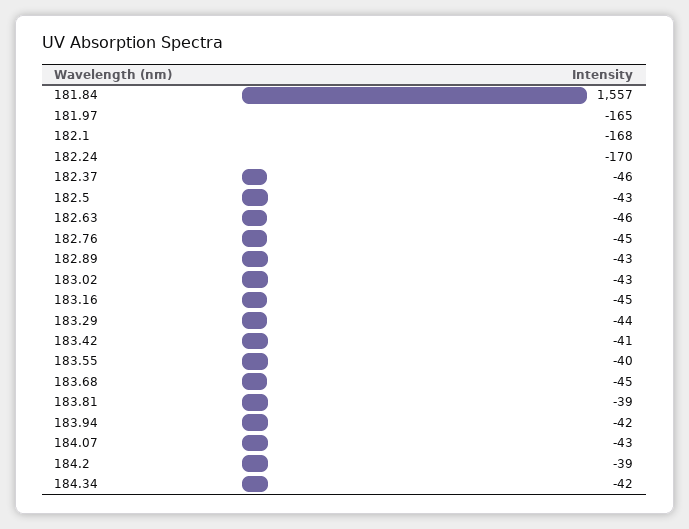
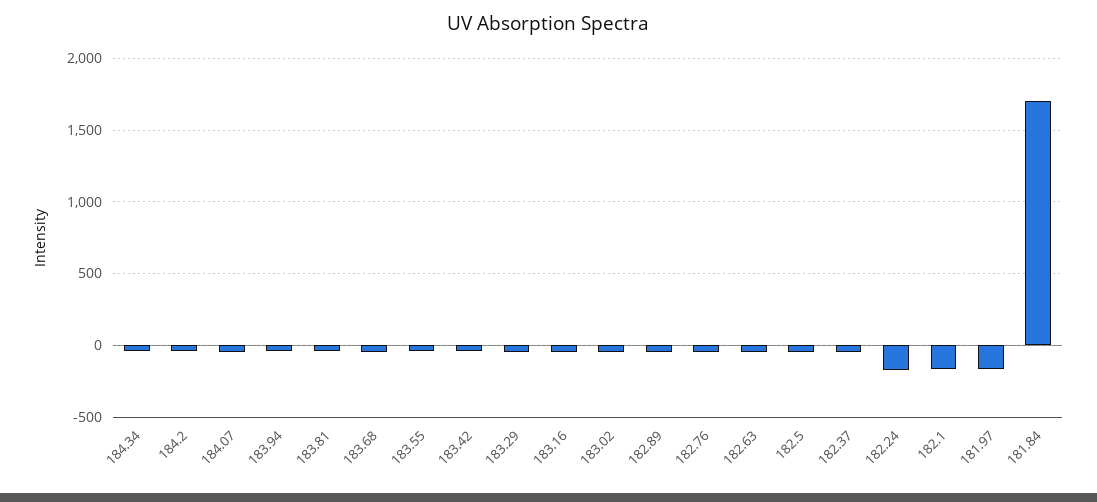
181.84: 1557 -> 1700

